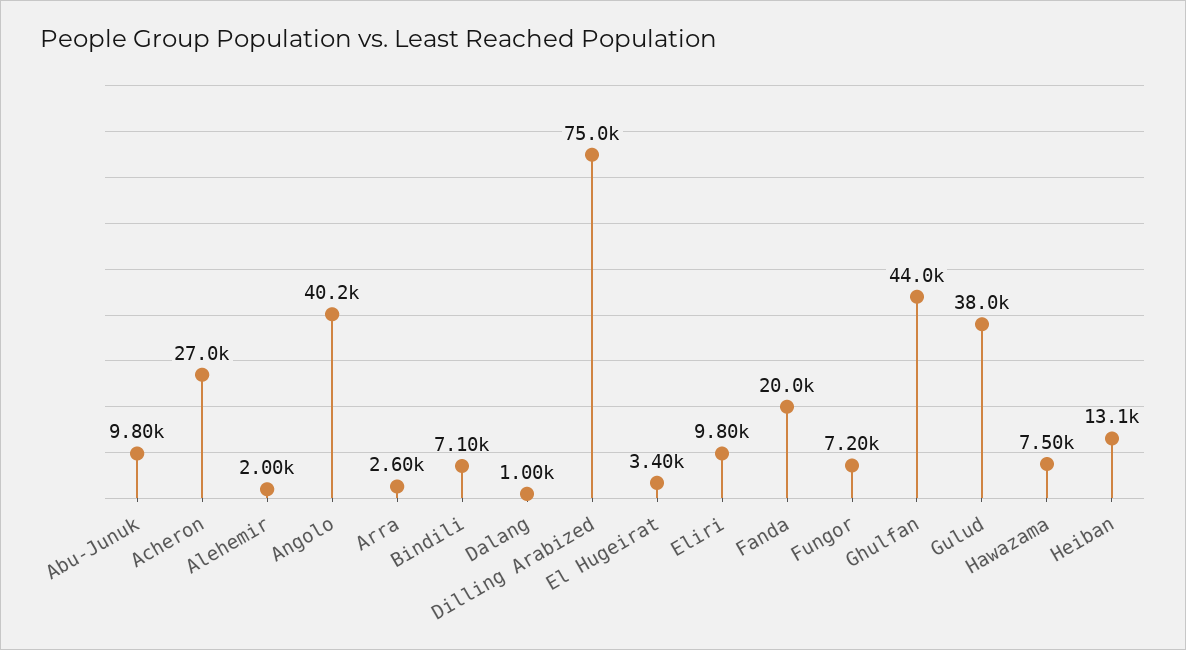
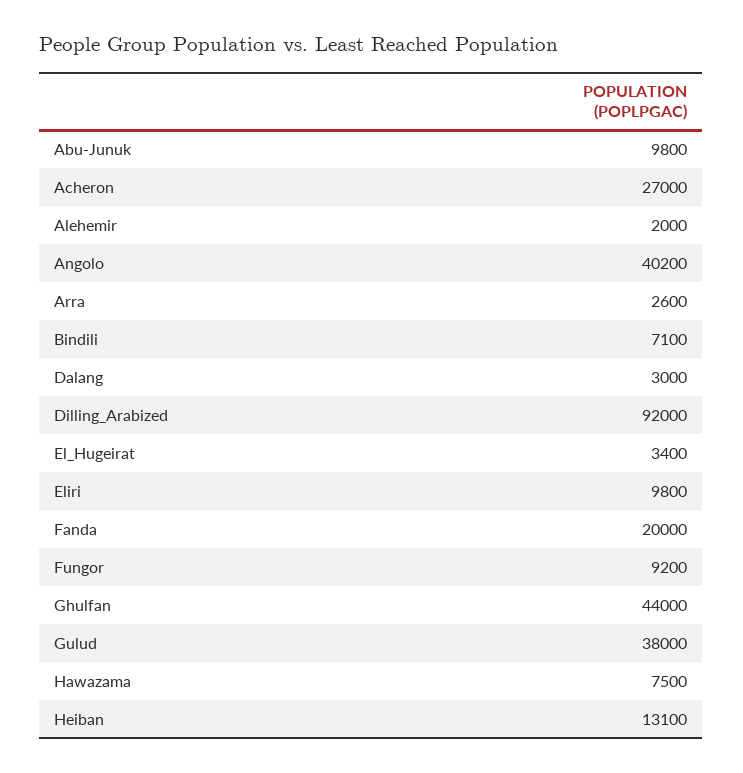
Dalang: 1000 -> 3000
Dilling Arabized: 75000 -> 92000
Fungor: 7200 -> 9200

